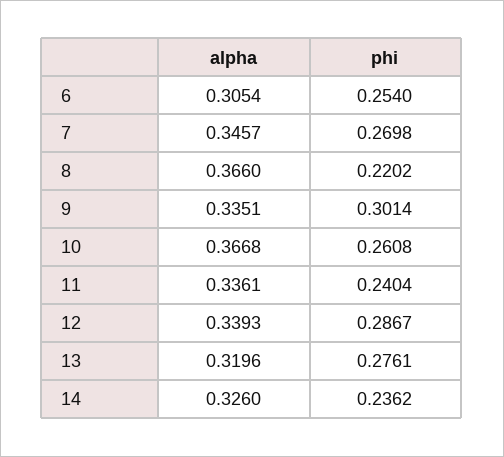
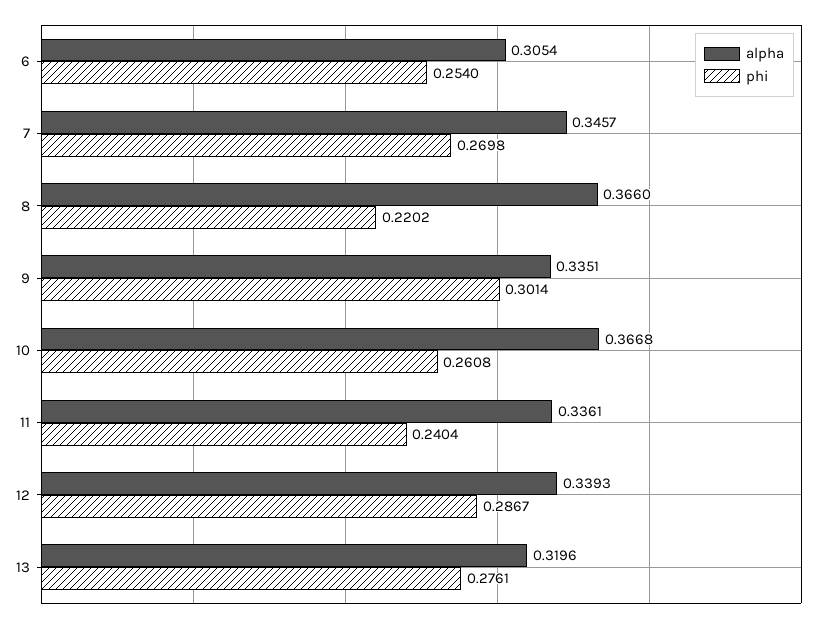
alpha, 14: 0.326 -> none
phi, 14: 0.2362 -> none

